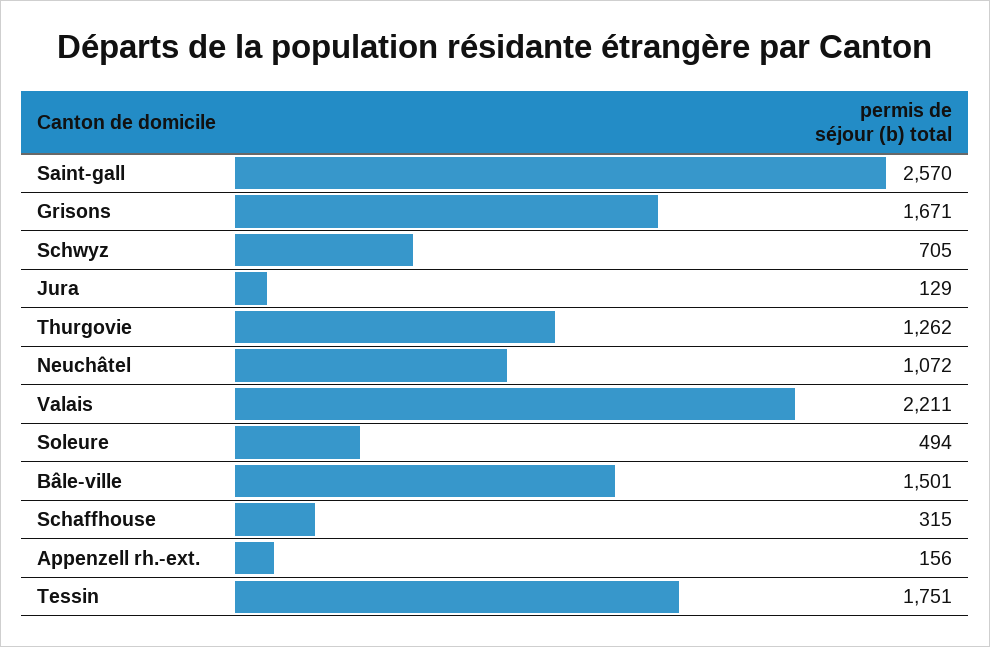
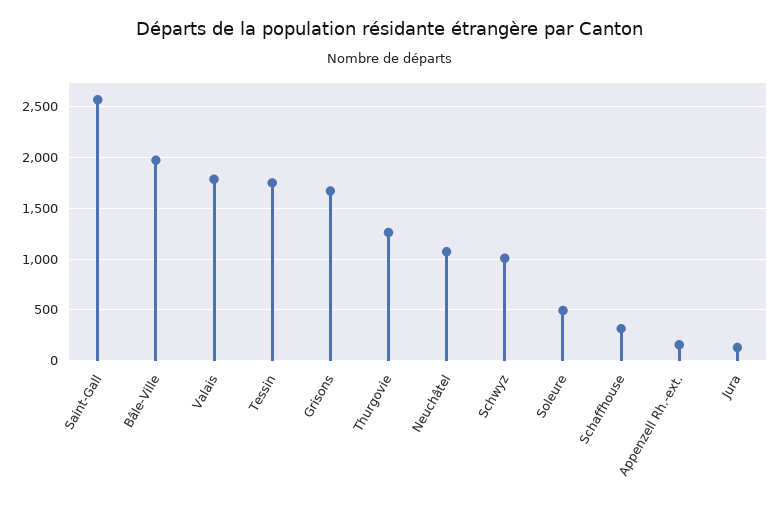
Schwyz: 705 -> 1000
Valais: 2211 -> 1800
Bâle-ville: 1501 -> 2000

